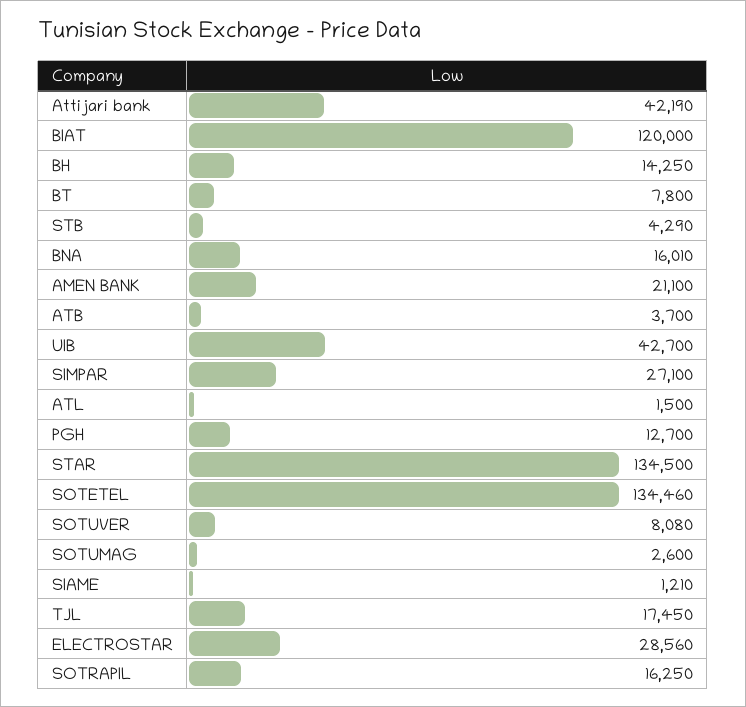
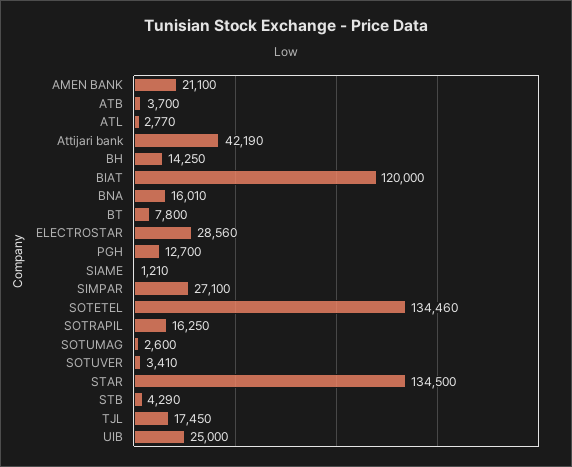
UIB: 42700 -> 25000
ATL: 1500 -> 2770
SOTUVER: 8080 -> 3410

